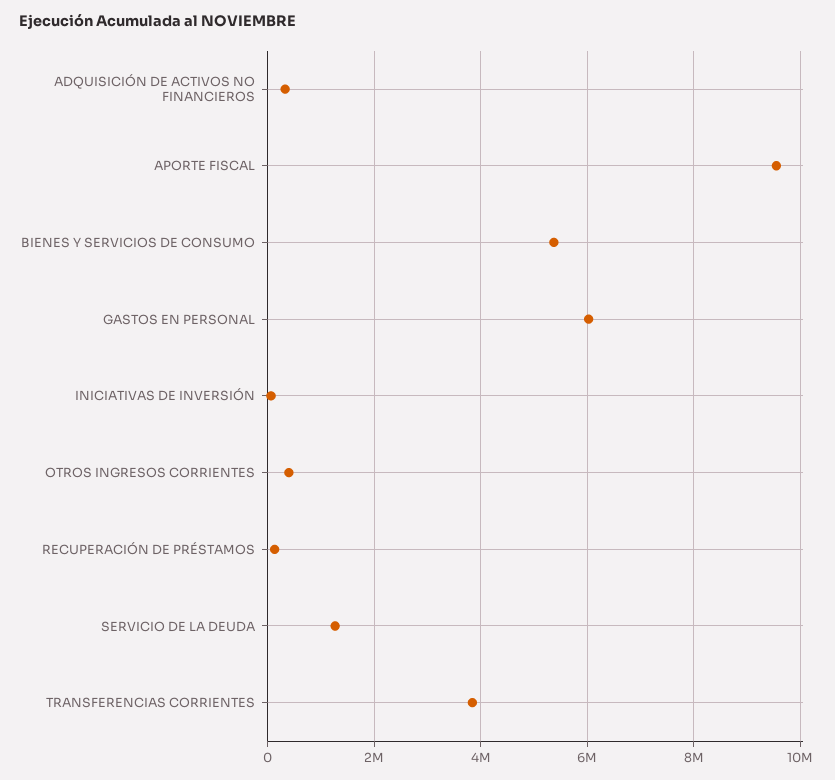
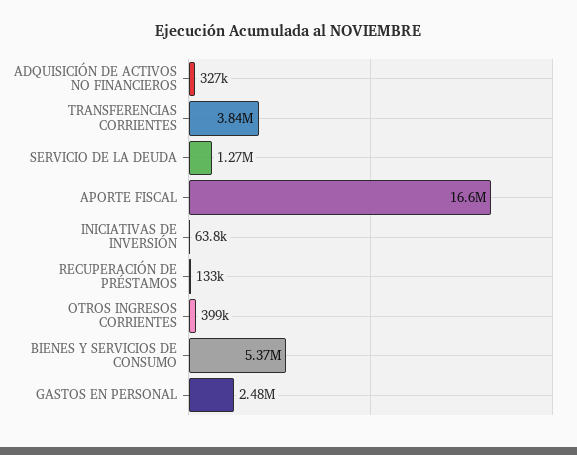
APORTE FISCAL: 9600000 -> 16600000
GASTOS EN PERSONAL: 6000000 -> 2480000

